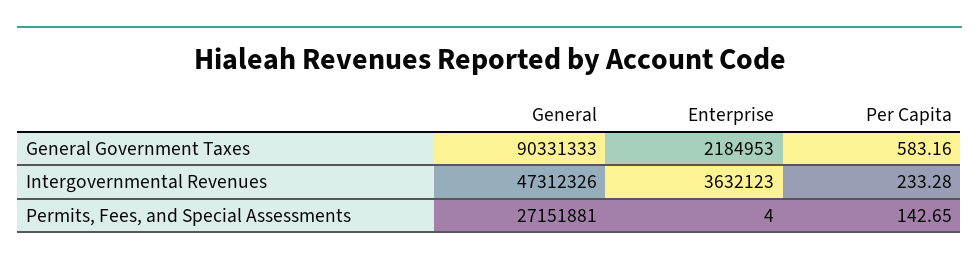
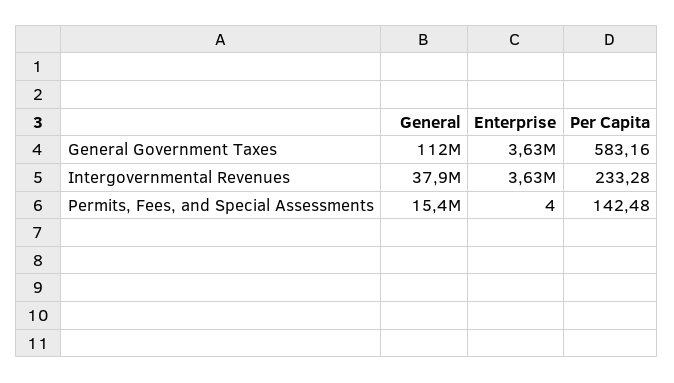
General, General Government Taxes: 90331333 -> 112000000
Enterprise, General Government Taxes: 2184953 -> 3630000
General, Intergovernmental Revenues: 47312326 -> 37900000
General, Permits, Fees, and Special Assessments: 27151881 -> 15400000
Per Capita, Permits, Fees, and Special Assessments: 142.65 -> 142.48

